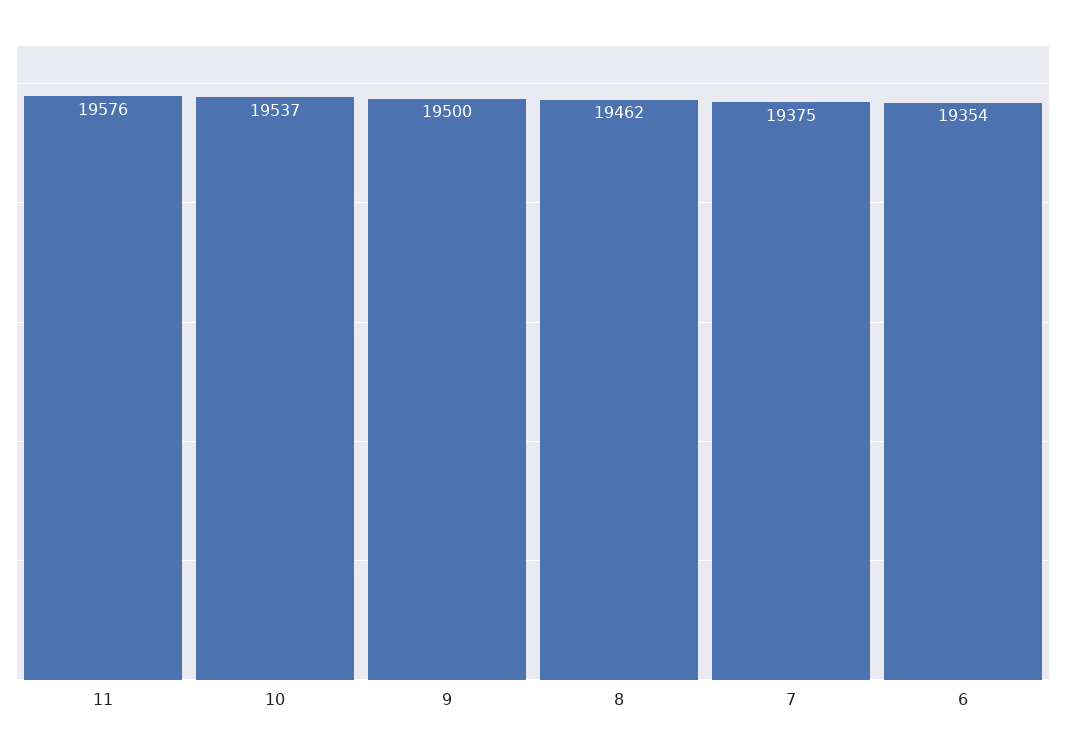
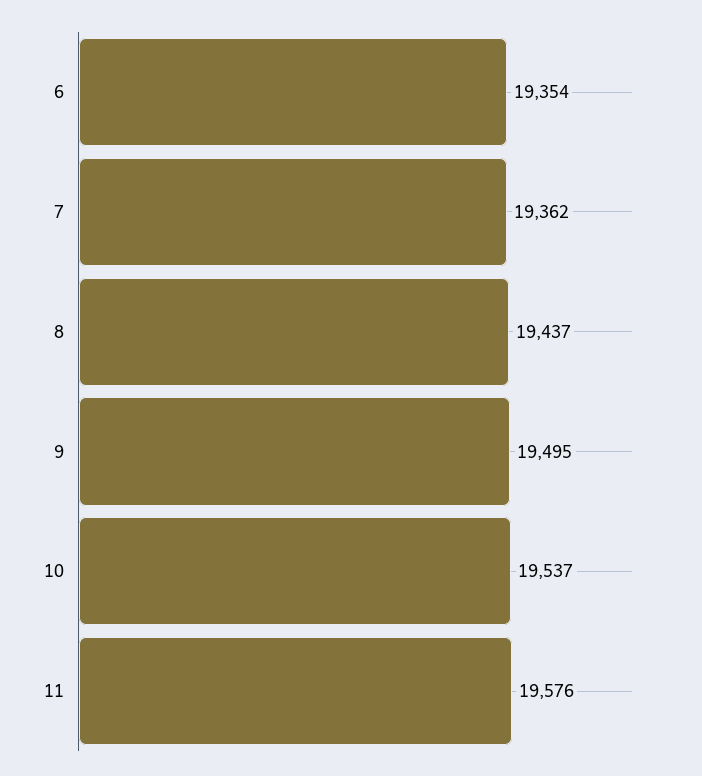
9: 19500 -> 19495
8: 19462 -> 19437
7: 19375 -> 19362

